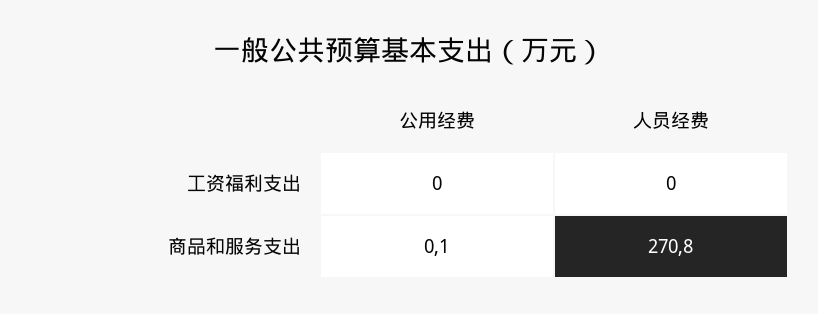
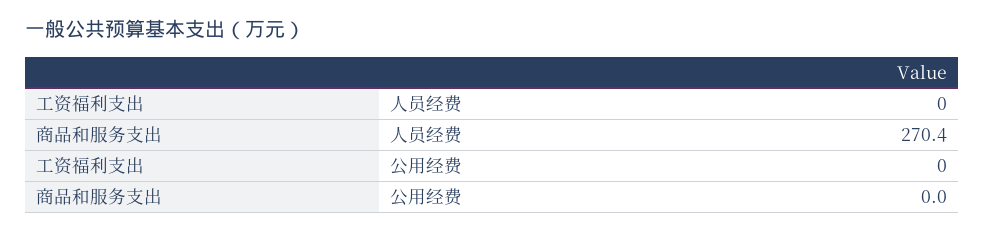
公用经费, 商品和服务支出: 0.1 -> 0
人员经费, 商品和服务支出: 270.8 -> 270.4

